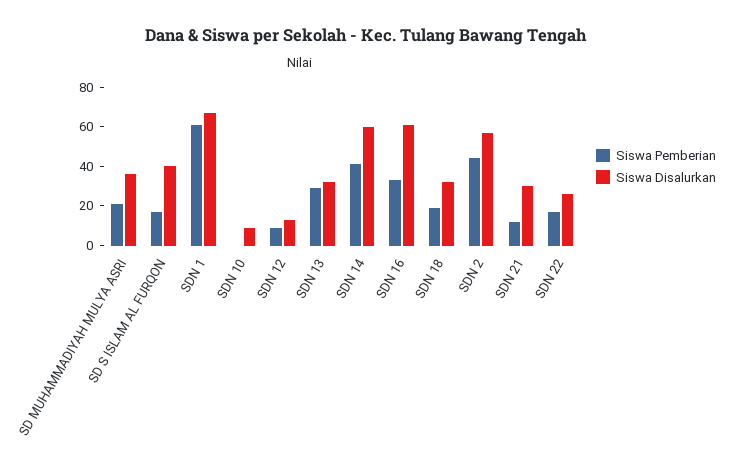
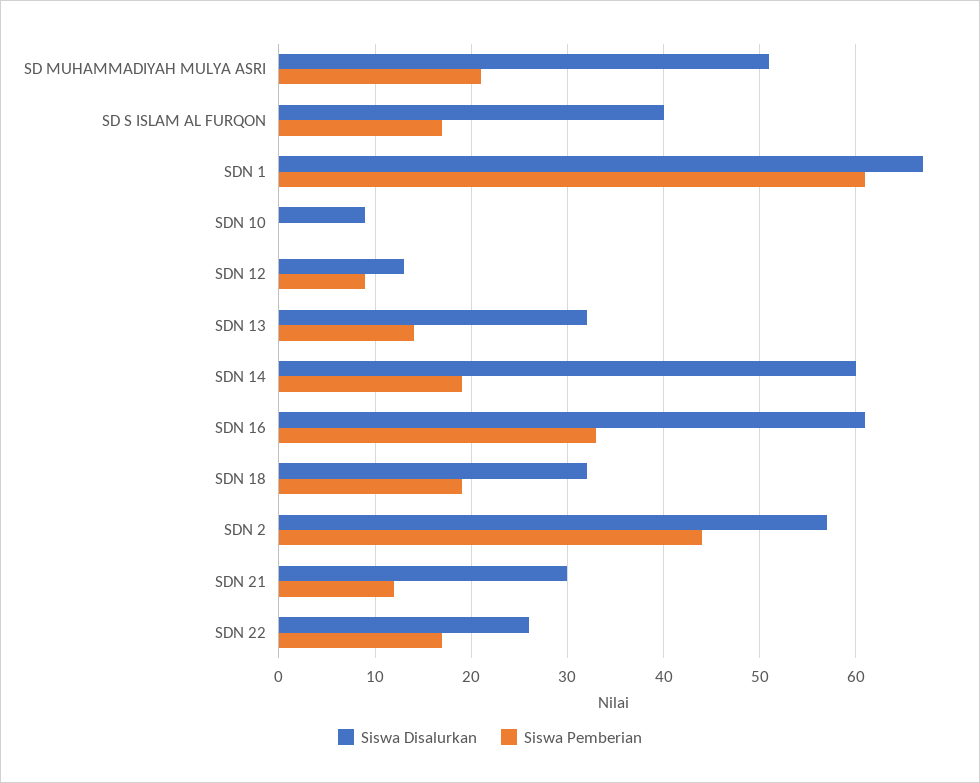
Siswa Disalurkan, SD MUHAMMADIYAH MULYA ASRI: 35 -> 51
Siswa Pemberian, SDN 13: 30 -> 14
Siswa Pemberian, SDN 14: 40 -> 19

